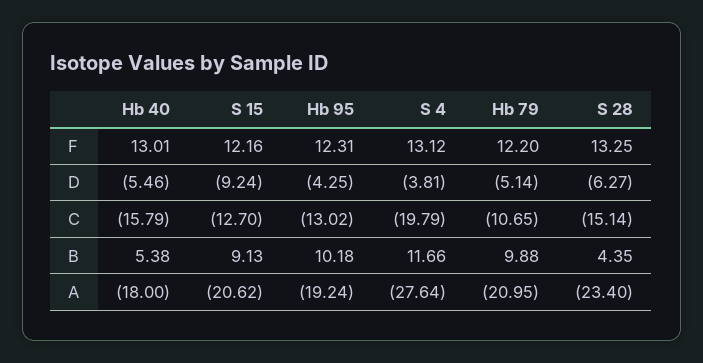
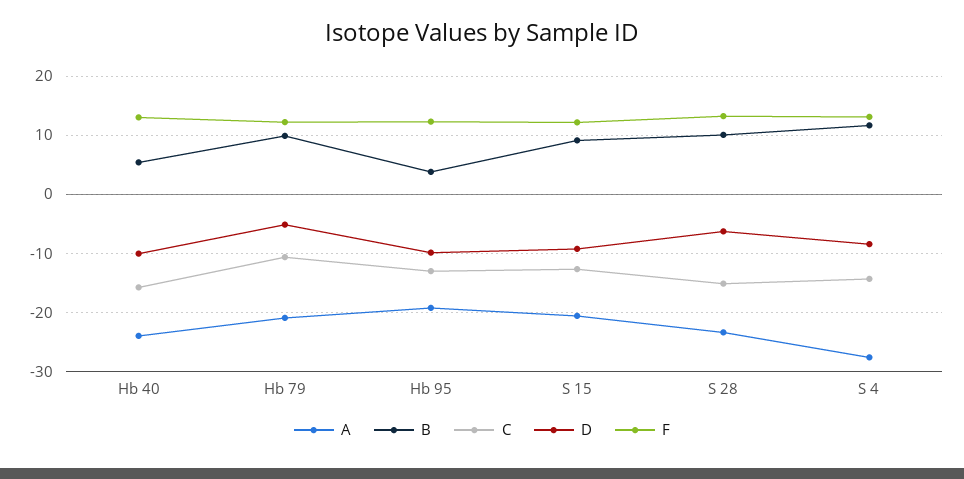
D, Hb 40: -5.46 -> -10
D, Hb 95: -4.25 -> -10
D, S 4: -3.81 -> -8
C, S 4: -19.79 -> -14
B, Hb 95: 10.18 -> 4
B, S 28: 4.35 -> 10
A, Hb 40: -18 -> -24

